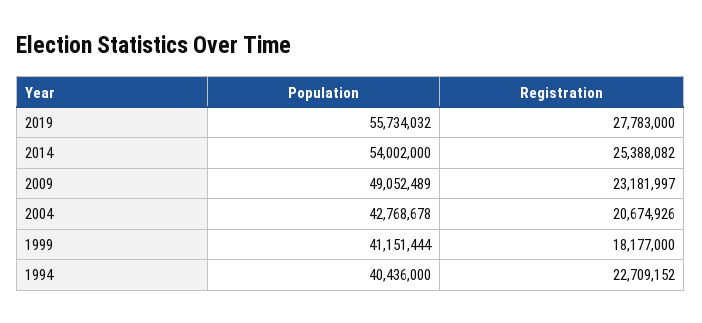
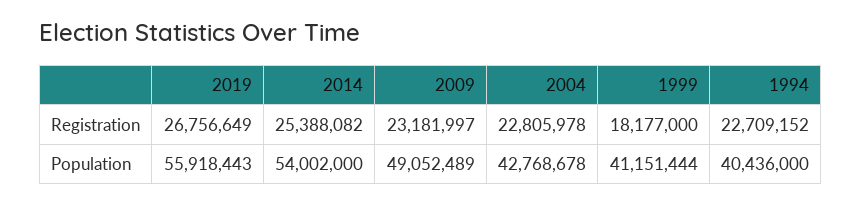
Population, 2019: 55734032 -> 55918443
Registration, 2019: 27783000 -> 26756649
Registration, 2004: 20674926 -> 22805978

